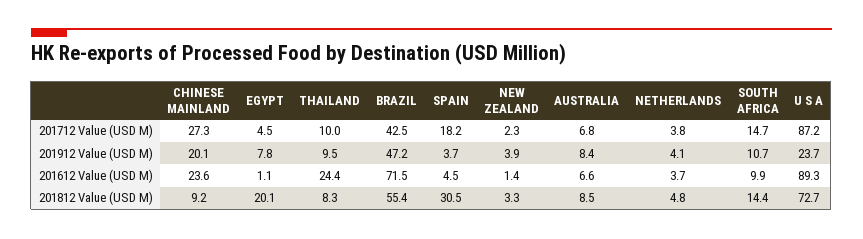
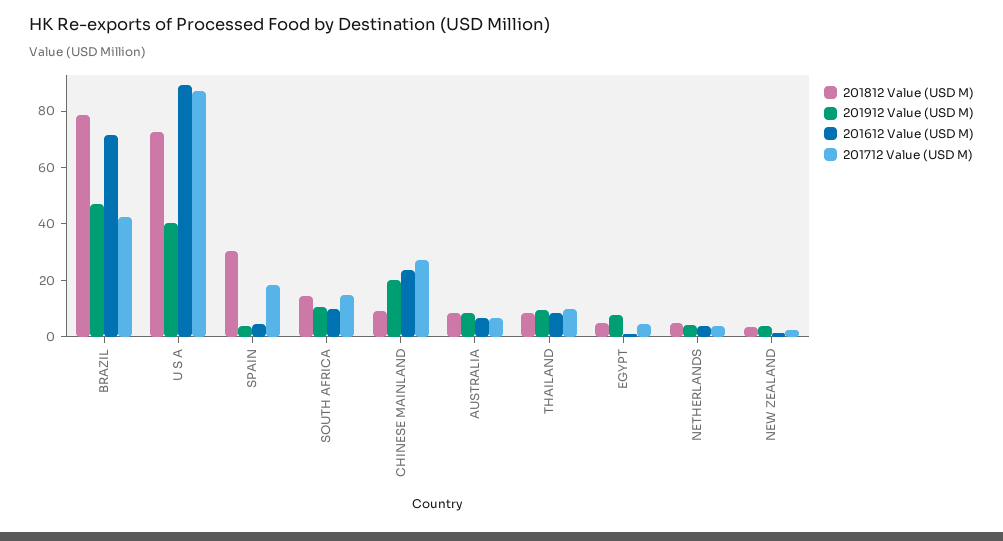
201912 Value (USD M), U S A: 23.7 -> 40
201612 Value (USD M), THAILAND: 24.4 -> 10
201812 Value (USD M), EGYPT: 20.1 -> 5
201812 Value (USD M), BRAZIL: 55.4 -> 80

